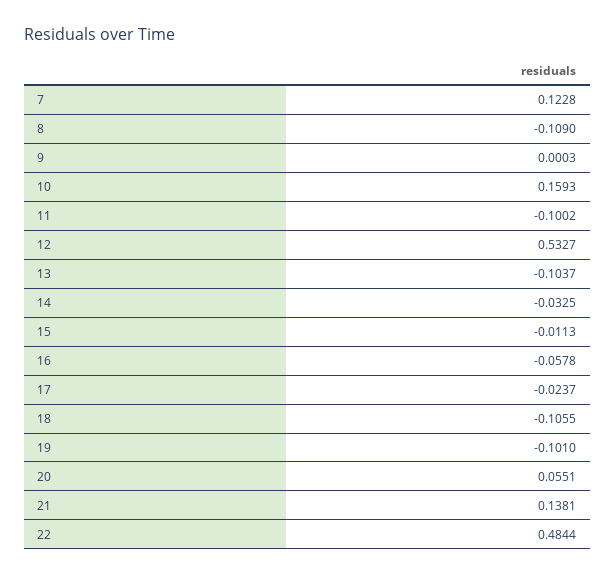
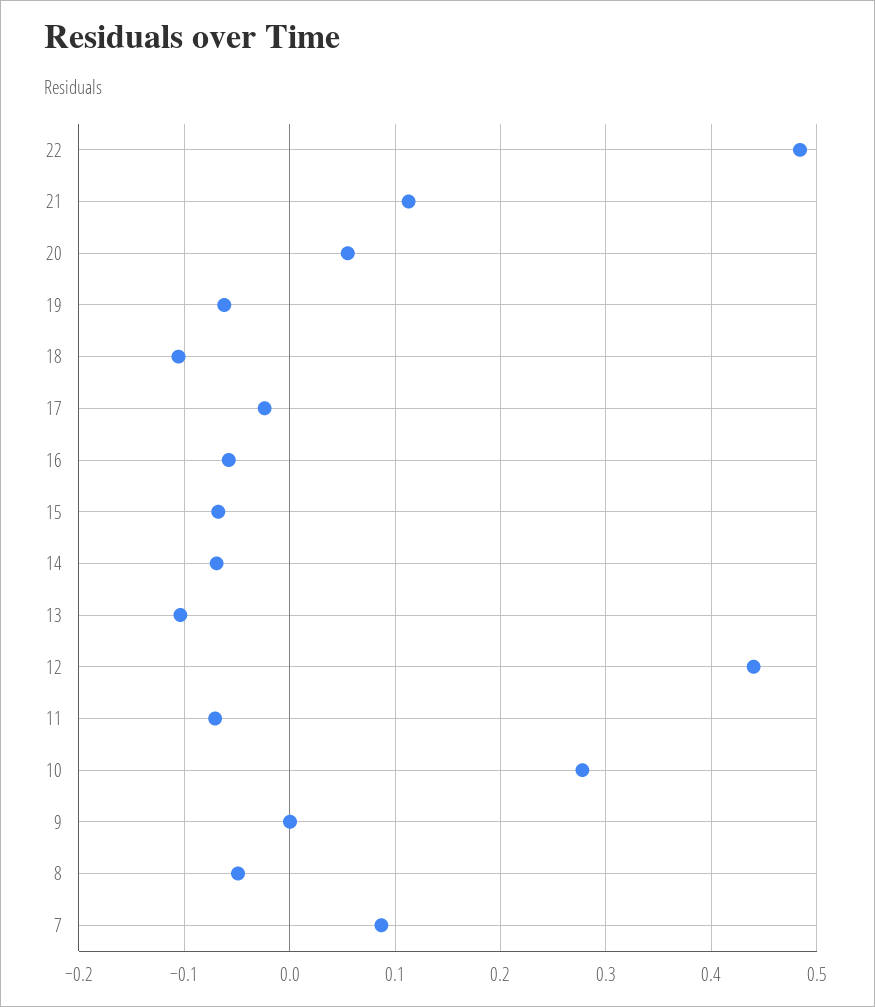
7: 0.1228 -> 0.09
8: -0.109 -> -0.05
10: 0.1593 -> 0.28
11: -0.1002 -> -0.07
12: 0.5327 -> 0.44
14: -0.0325 -> -0.07
15: -0.0113 -> -0.07
19: -0.101 -> -0.06
21: 0.1381 -> 0.11

